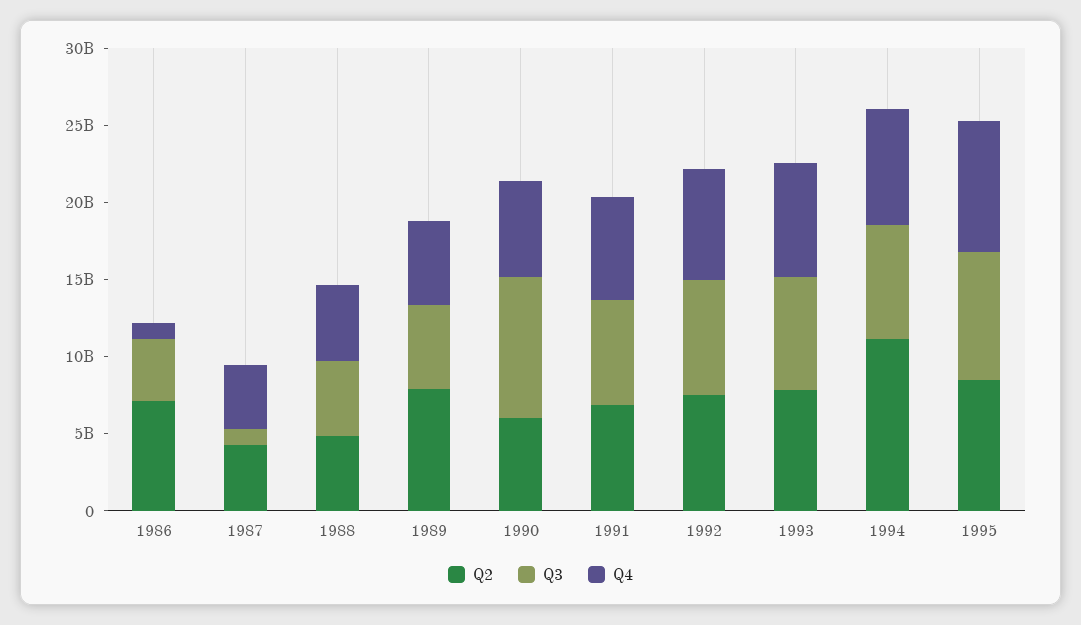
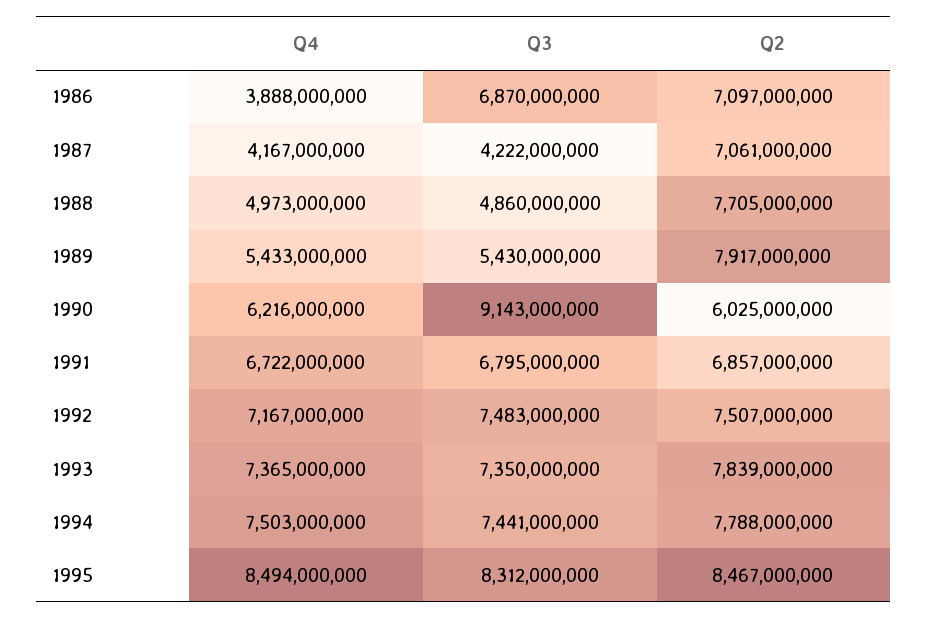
Q3, 1986: 4000000000 -> 6870000000
Q4, 1986: 1000000000 -> 3888000000
Q2, 1987: 4000000000 -> 7061000000
Q3, 1987: 1000000000 -> 4222000000
Q2, 1988: 5000000000 -> 7705000000
Q2, 1994: 11000000000 -> 7788000000

